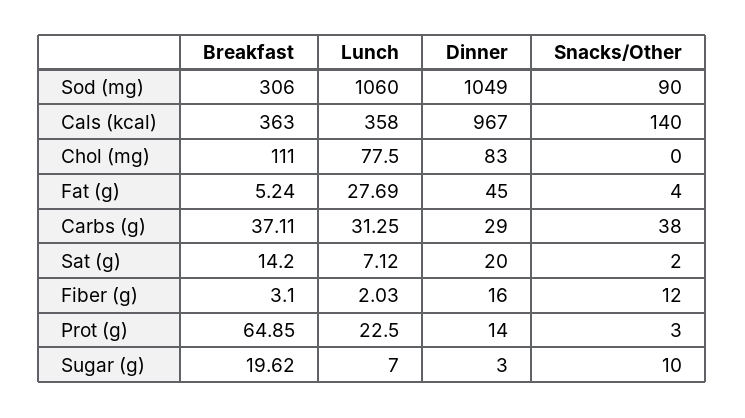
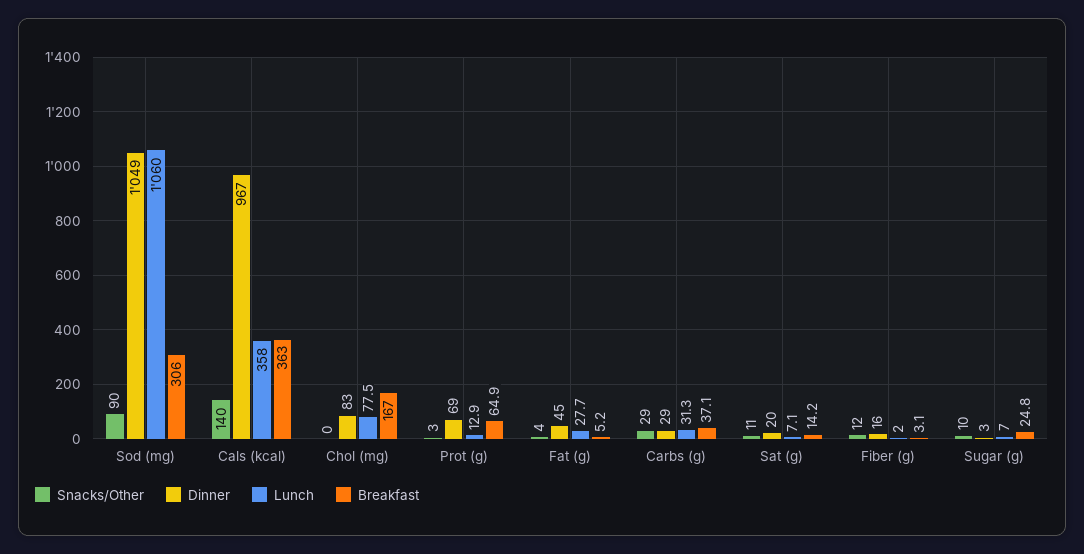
Breakfast, Chol (mg): 111 -> 167
Snacks/Other, Carbs (g): 38 -> 29
Snacks/Other, Sat (g): 2 -> 11
Lunch, Prot (g): 22.5 -> 12.9
Dinner, Prot (g): 14 -> 69
Breakfast, Sugar (g): 19.62 -> 24.8

